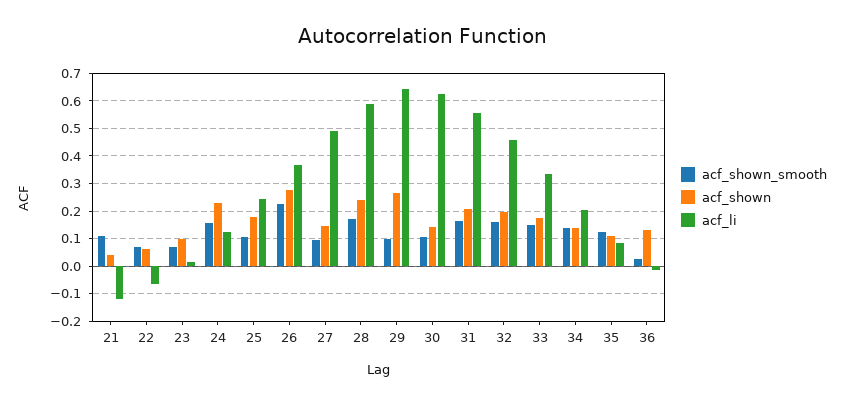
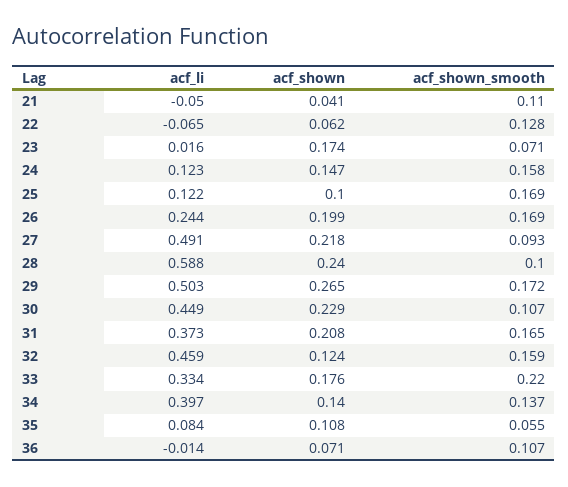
acf_li, 21: -0.125 -> -0.05
acf_shown_smooth, 22: 0.075 -> 0.128
acf_shown, 23: 0.1 -> 0.174
acf_shown, 24: 0.225 -> 0.147
acf_shown_smooth, 25: 0.1 -> 0.169
acf_shown, 25: 0.175 -> 0.1
acf_li, 25: 0.25 -> 0.122
acf_shown_smooth, 26: 0.225 -> 0.169
acf_shown, 26: 0.275 -> 0.199
acf_li, 26: 0.375 -> 0.244
acf_shown, 27: 0.15 -> 0.218
acf_shown_smooth, 28: 0.175 -> 0.1
acf_shown_smooth, 29: 0.1 -> 0.172
acf_li, 29: 0.65 -> 0.503
acf_shown, 30: 0.15 -> 0.229
acf_li, 30: 0.625 -> 0.449
acf_li, 31: 0.55 -> 0.373
acf_shown, 32: 0.2 -> 0.124
acf_shown_smooth, 33: 0.15 -> 0.22
acf_li, 34: 0.2 -> 0.397
acf_shown_smooth, 35: 0.125 -> 0.055
acf_shown_smooth, 36: 0.025 -> 0.107
acf_shown, 36: 0.125 -> 0.071

